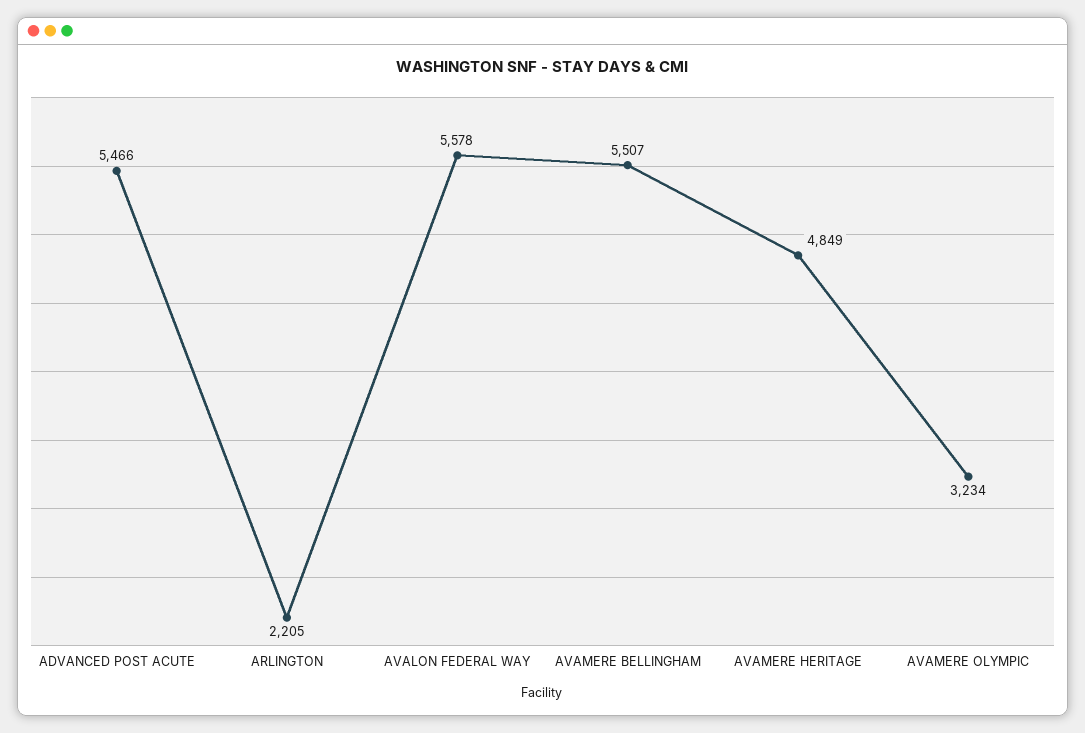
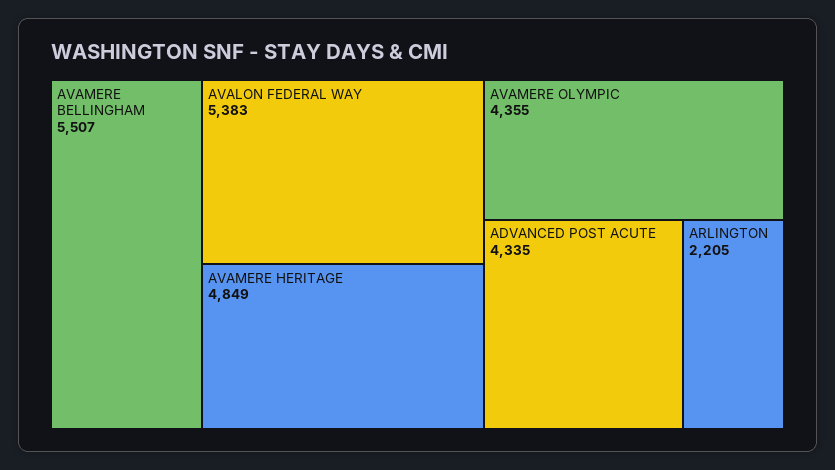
ADVANCED POST ACUTE: 5466 -> 4335
AVALON FEDERAL WAY: 5578 -> 5383
AVAMERE OLYMPIC: 3234 -> 4355

